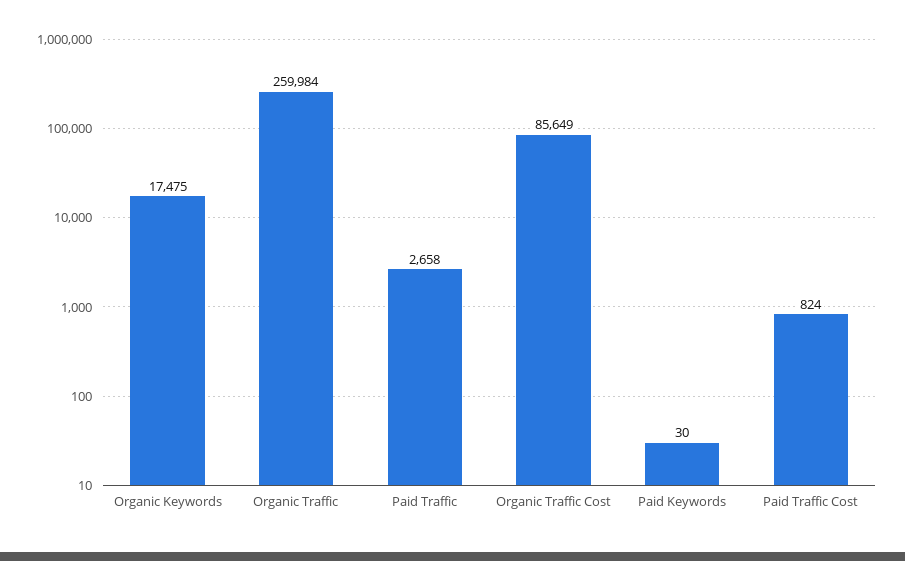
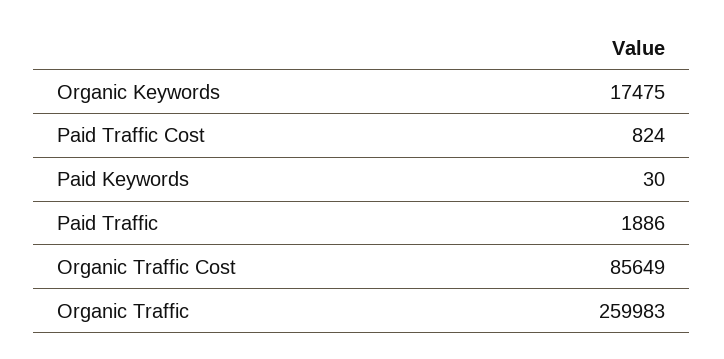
Organic Traffic: 259984 -> 259983
Paid Traffic: 2658 -> 1886

